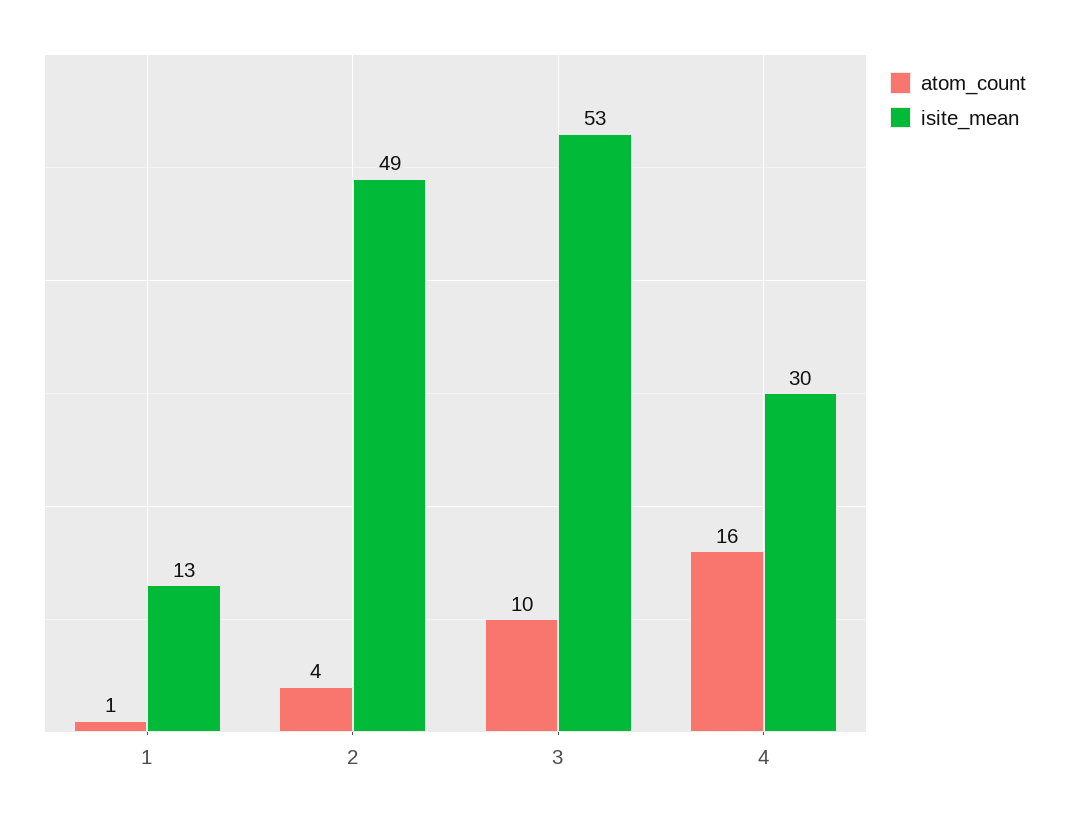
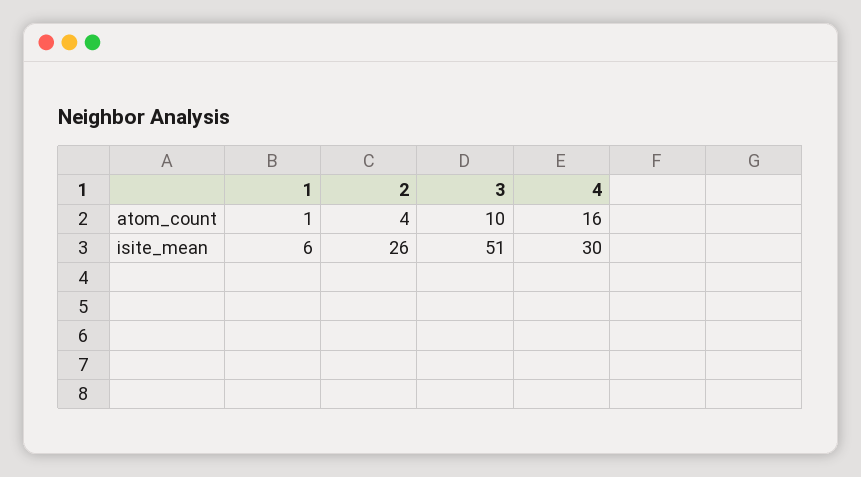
isite_mean, 1: 13 -> 6
isite_mean, 2: 49 -> 26
isite_mean, 3: 53 -> 51

